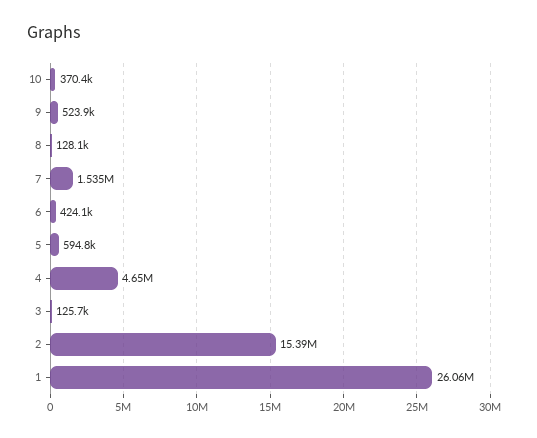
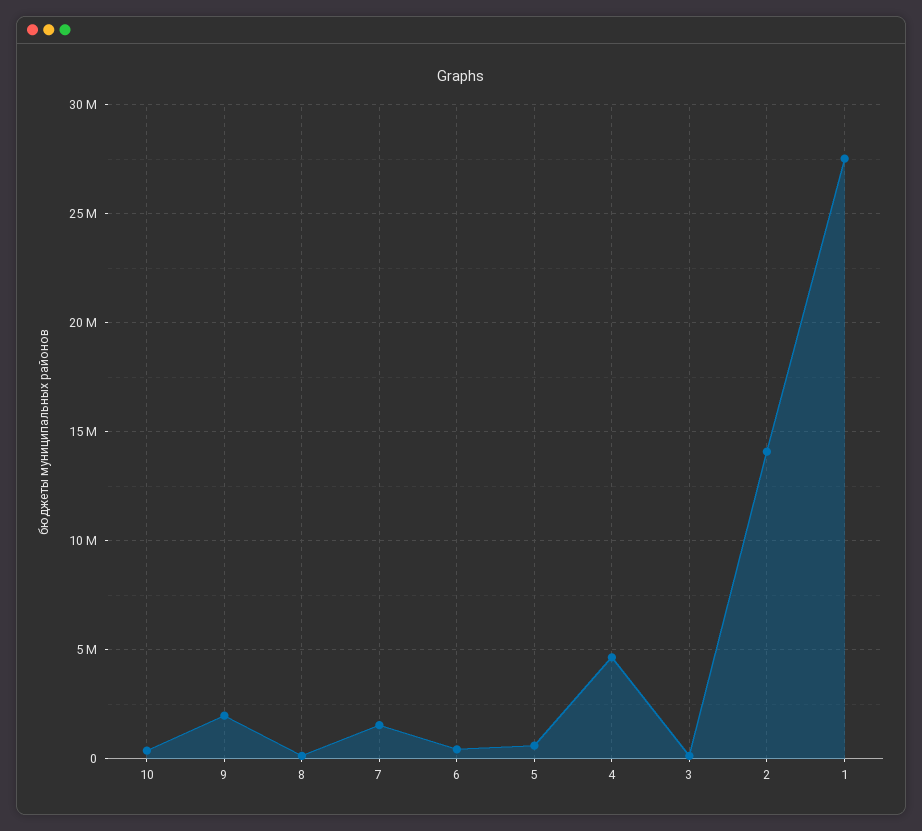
9: 523900 -> 2000000
2: 15390000 -> 14000000
1: 26060000 -> 27500000

